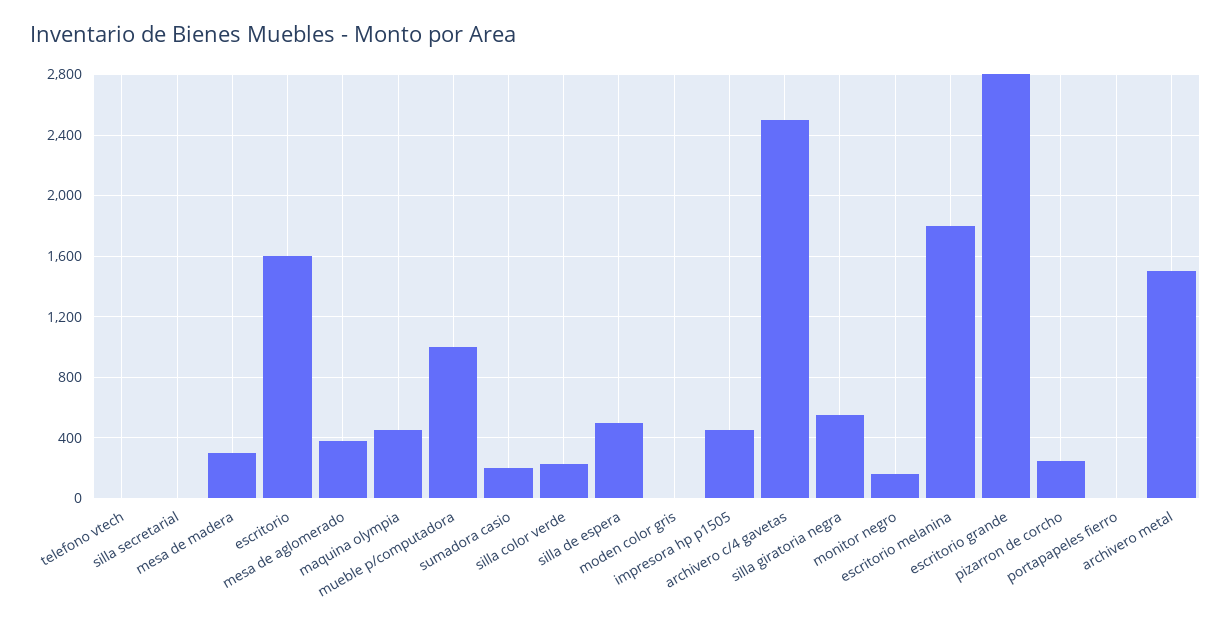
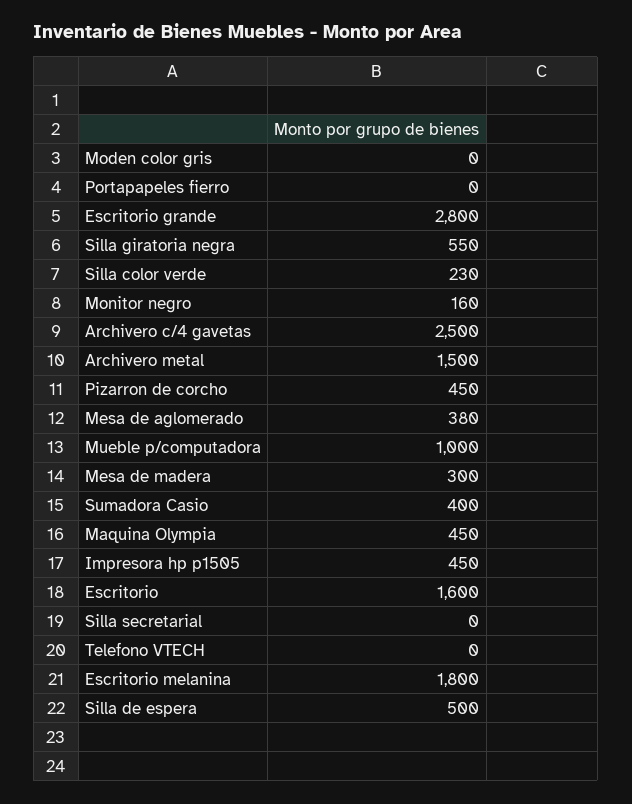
sumadora casio: 200 -> 400
pizarron de corcho: 250 -> 450

